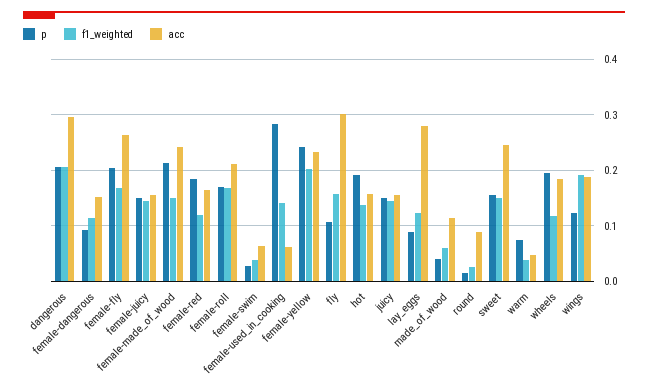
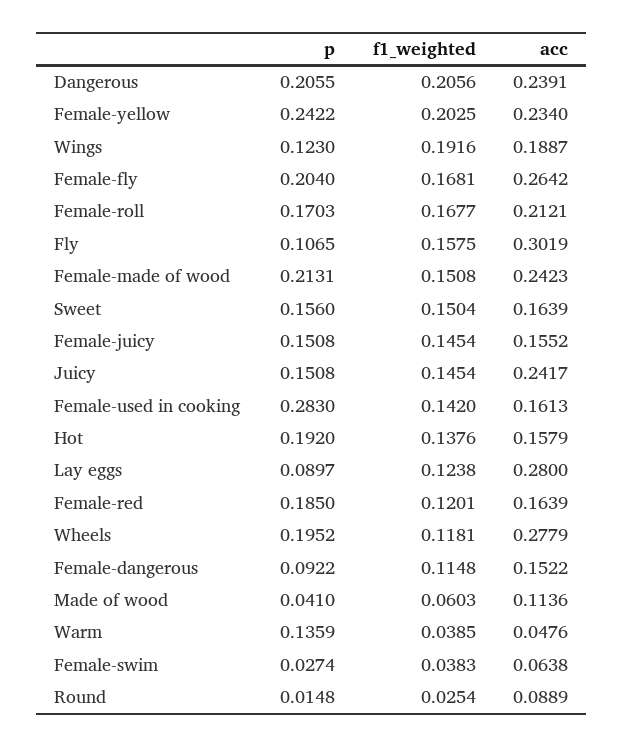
acc, dangerous: 0.3 -> 0.2391
acc, female-used_in_cooking: 0.06 -> 0.1613
acc, juicy: 0.16 -> 0.2417
acc, sweet: 0.24 -> 0.1639
p, warm: 0.08 -> 0.1359
acc, wheels: 0.18 -> 0.2779

